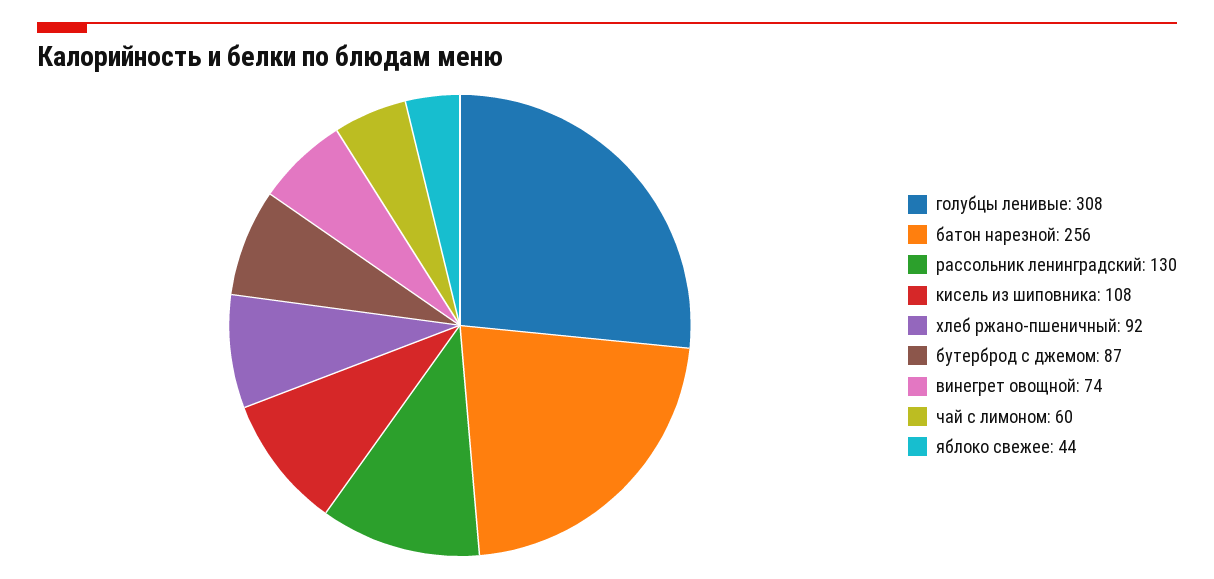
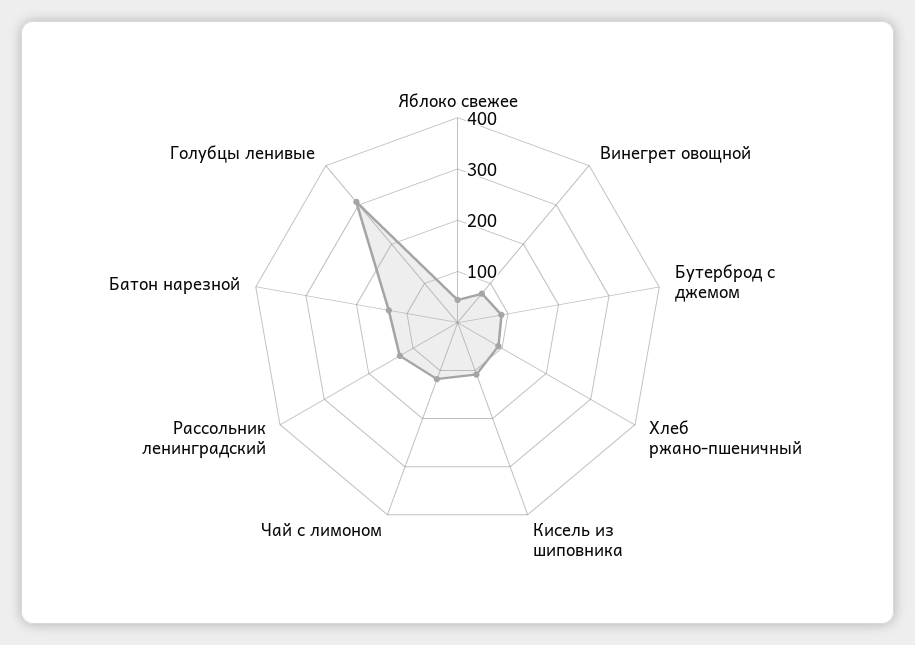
батон нарезной: 256 -> 140
чай с лимоном: 60 -> 120

